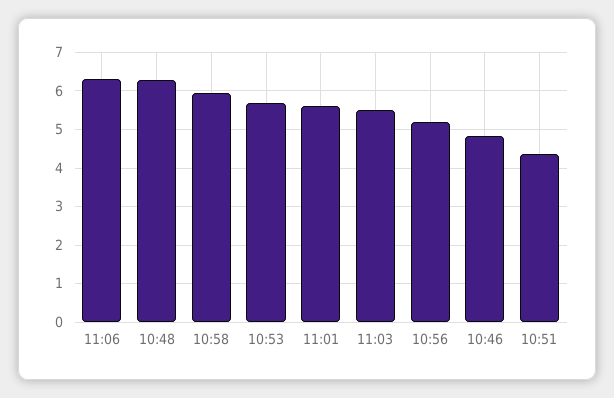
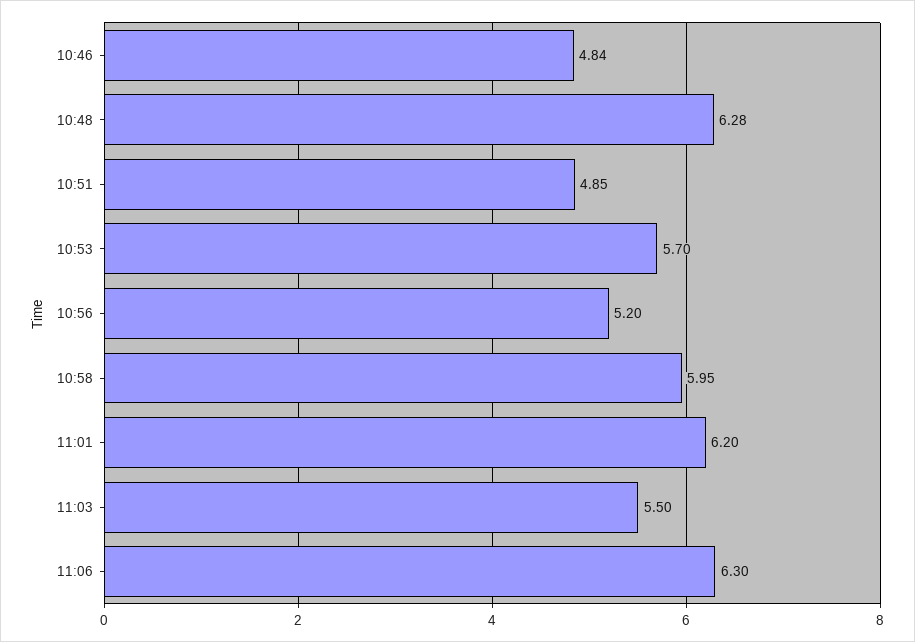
11:01: 5.6 -> 6.2
10:51: 4.4 -> 4.85

